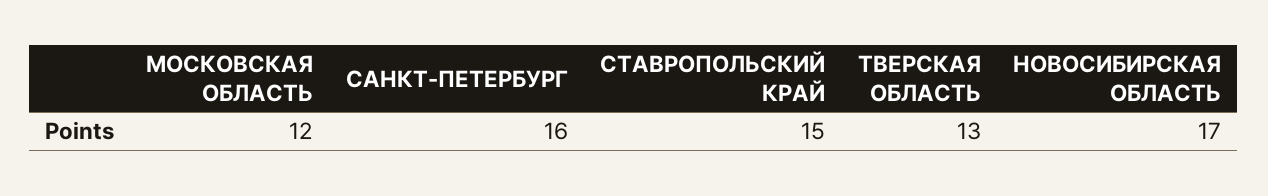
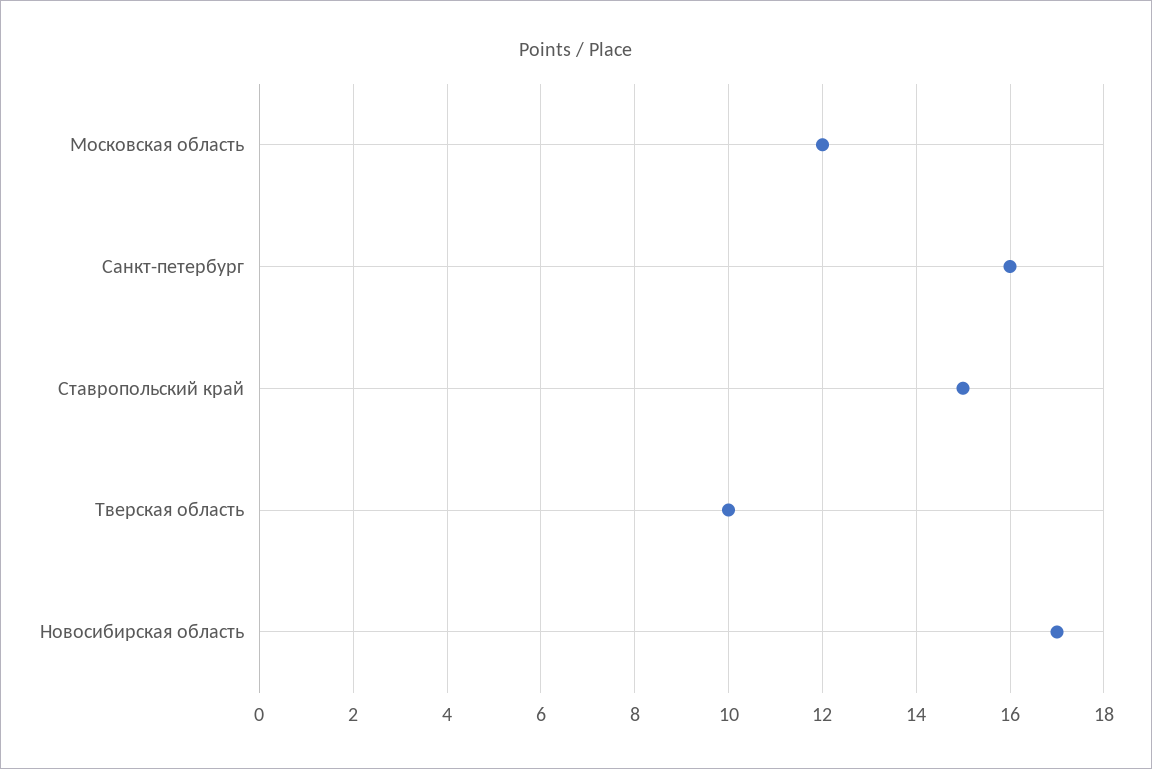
ТВЕРСКАЯ ОБЛАСТЬ: 13 -> 10

